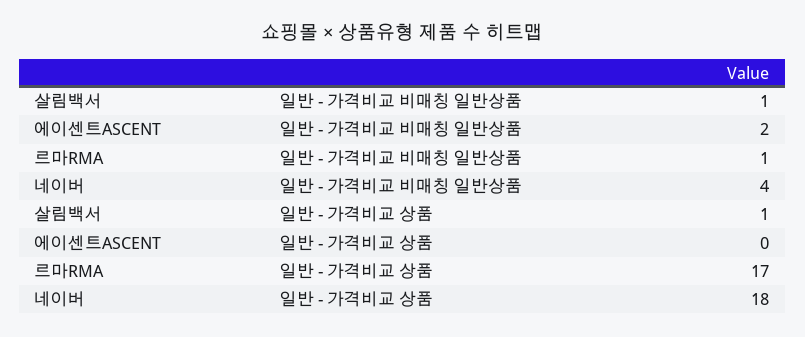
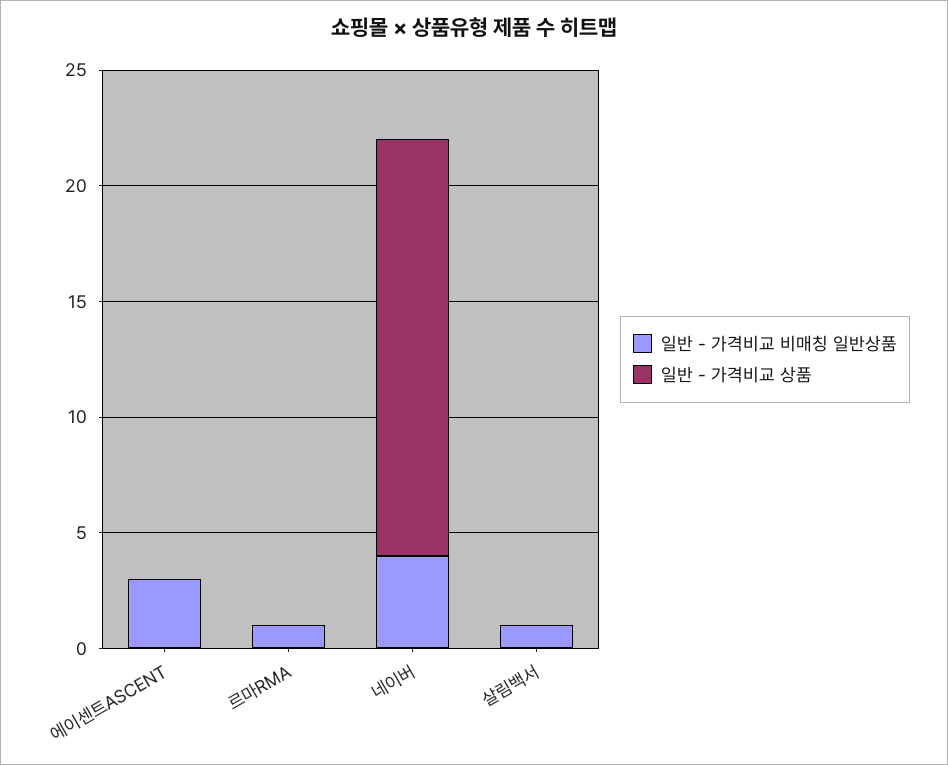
일반 - 가격비교 비매칭 일반상품, 에이센트ASCENT: 2 -> 3
일반 - 가격비교 상품, 살림백서: 1 -> 0
일반 - 가격비교 상품, 르마RMA: 17 -> 0

